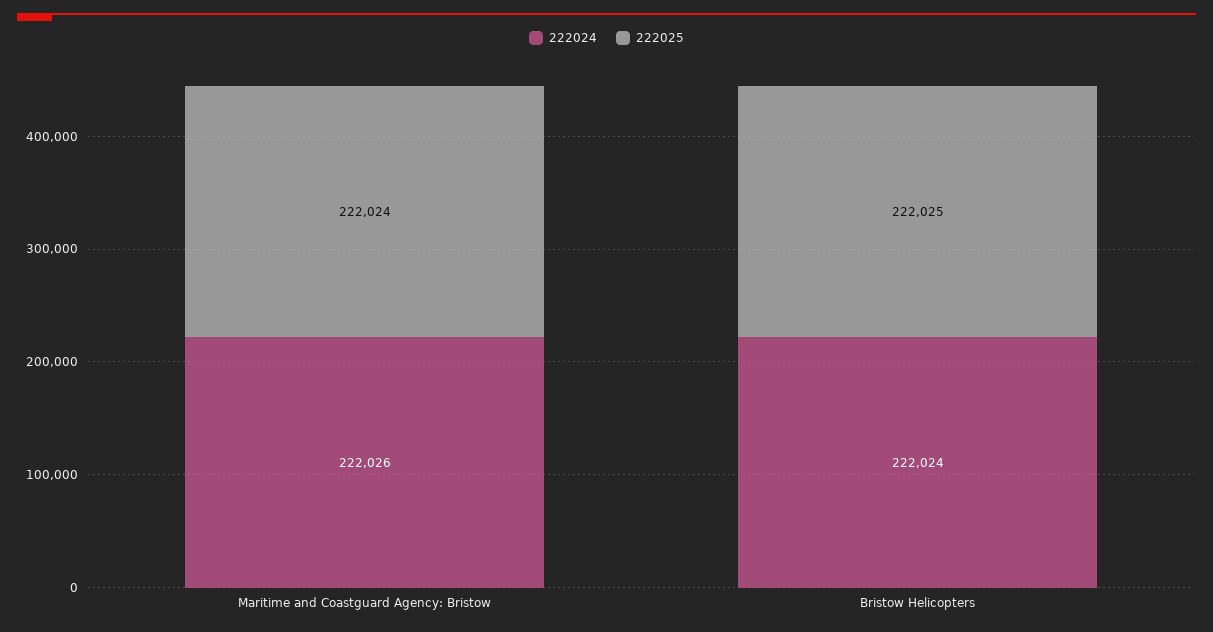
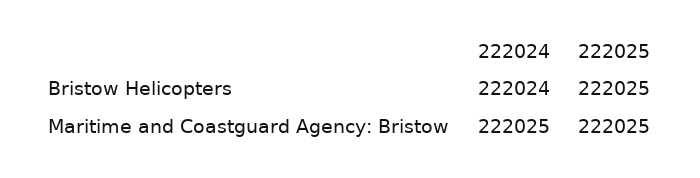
222024, Maritime and Coastguard Agency: Bristow: 222026 -> 222025
222025, Maritime and Coastguard Agency: Bristow: 222024 -> 222025

